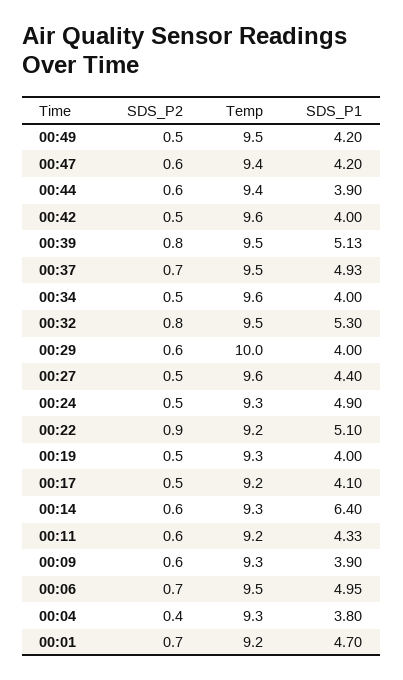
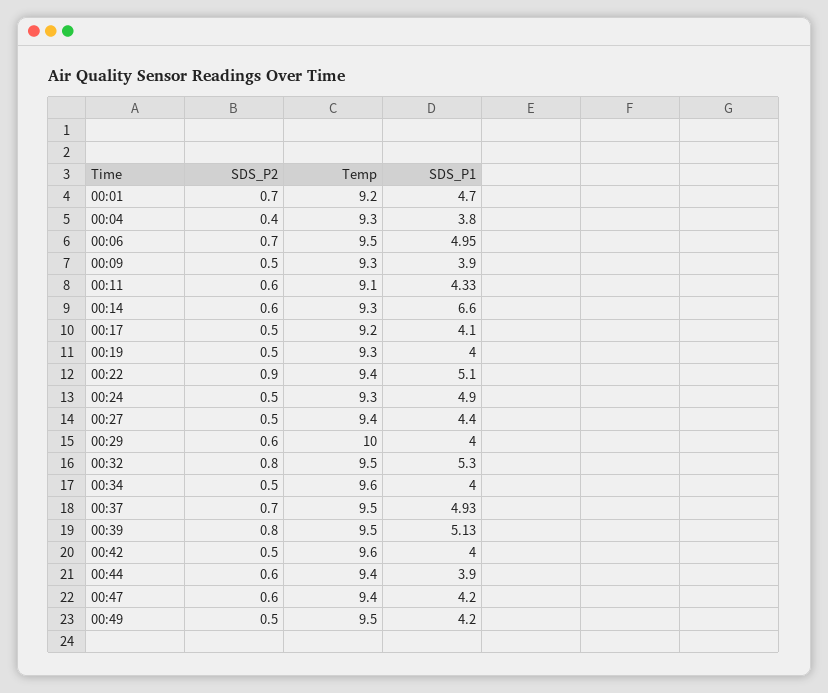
Temp, 00:27: 9.6 -> 9.4
Temp, 00:22: 9.2 -> 9.4
SDS_P1, 00:14: 6.4 -> 6.6
Temp, 00:11: 9.2 -> 9.1
SDS_P2, 00:09: 0.6 -> 0.5

